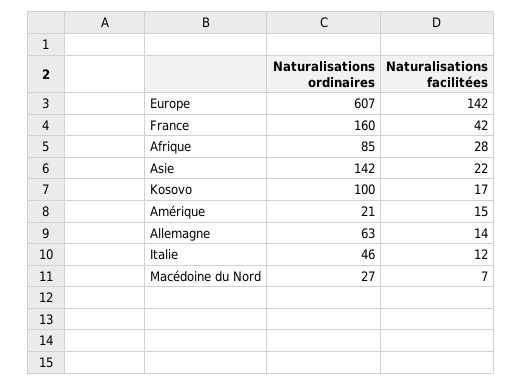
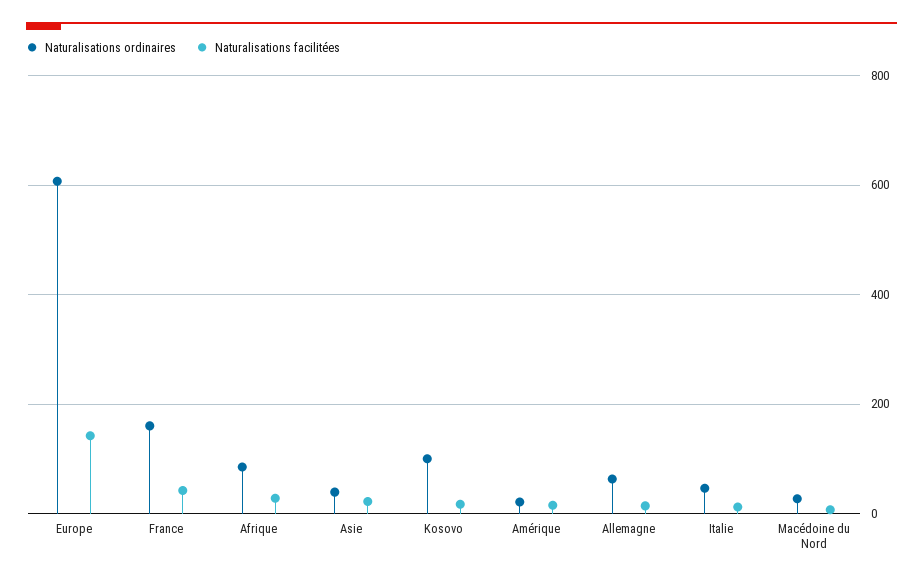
Naturalisations ordinaires, Asie: 142 -> 40

